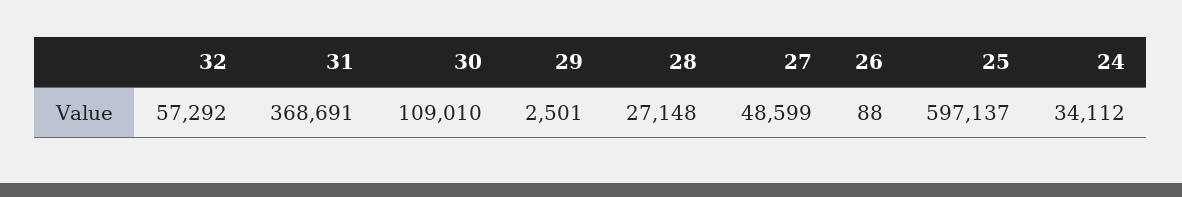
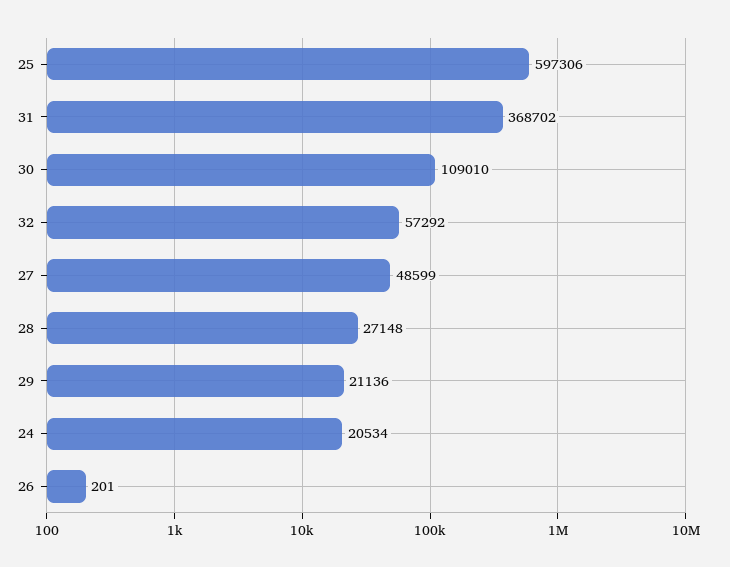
31: 368691 -> 368702
29: 2501 -> 21136
26: 88 -> 201
25: 597137 -> 597306
24: 34112 -> 20534

